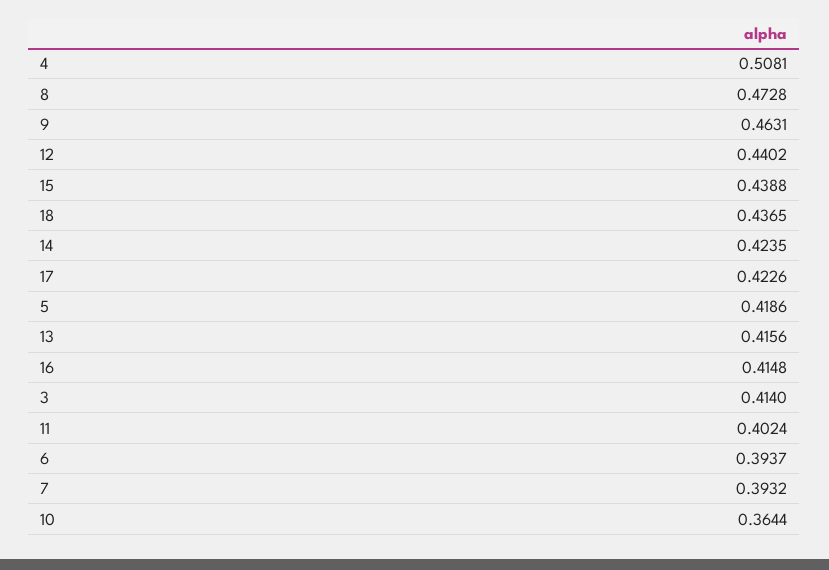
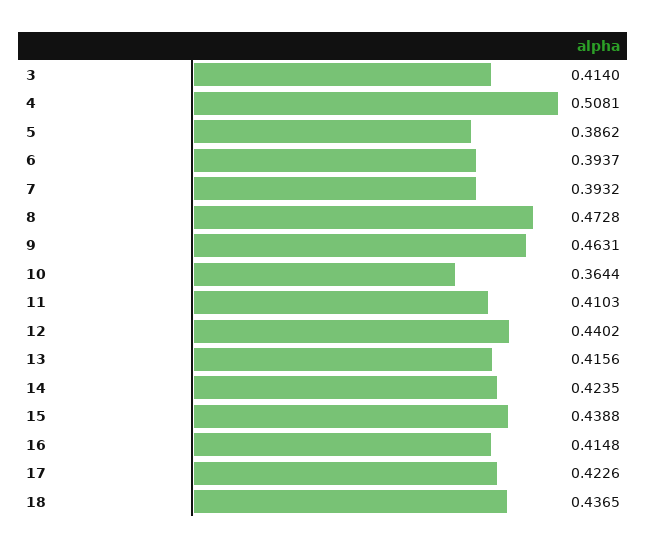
5: 0.4186 -> 0.3862
11: 0.4024 -> 0.4103

